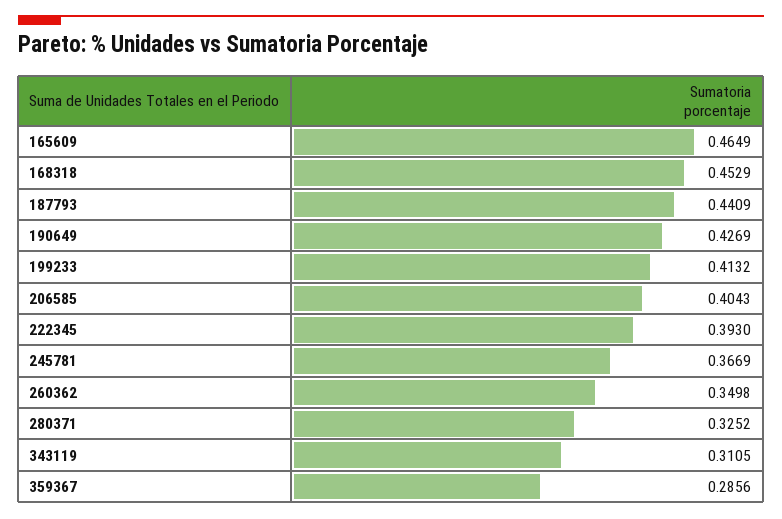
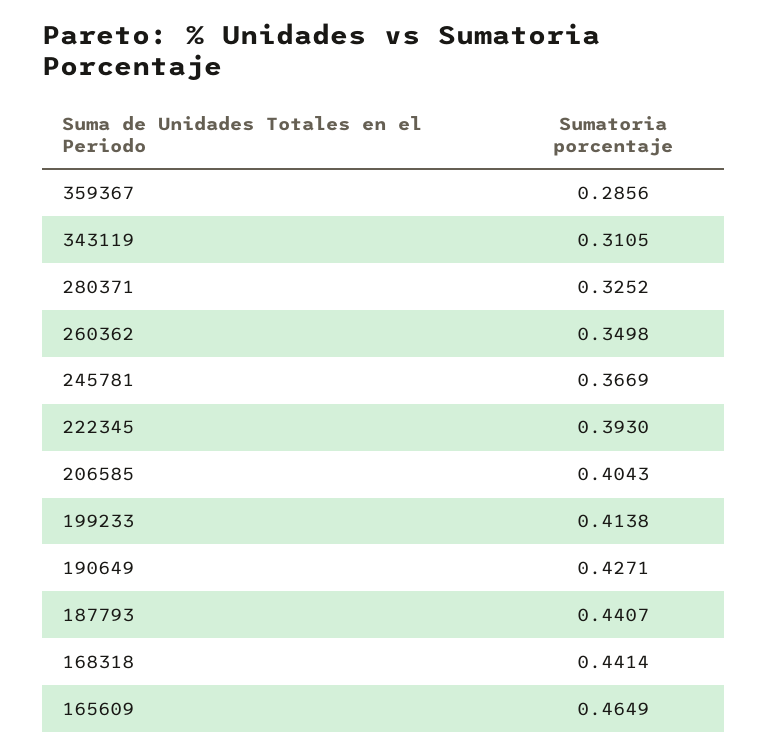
168318: 0.4529 -> 0.4414
187793: 0.4409 -> 0.4407
190649: 0.4269 -> 0.4271
199233: 0.4132 -> 0.4138

